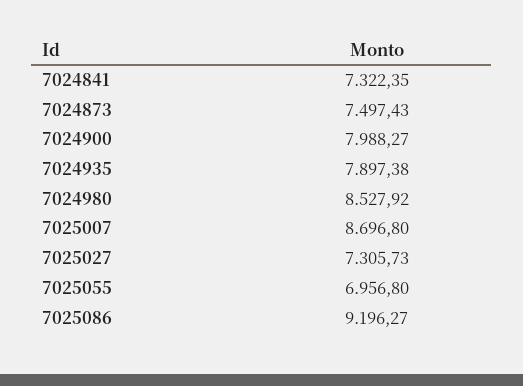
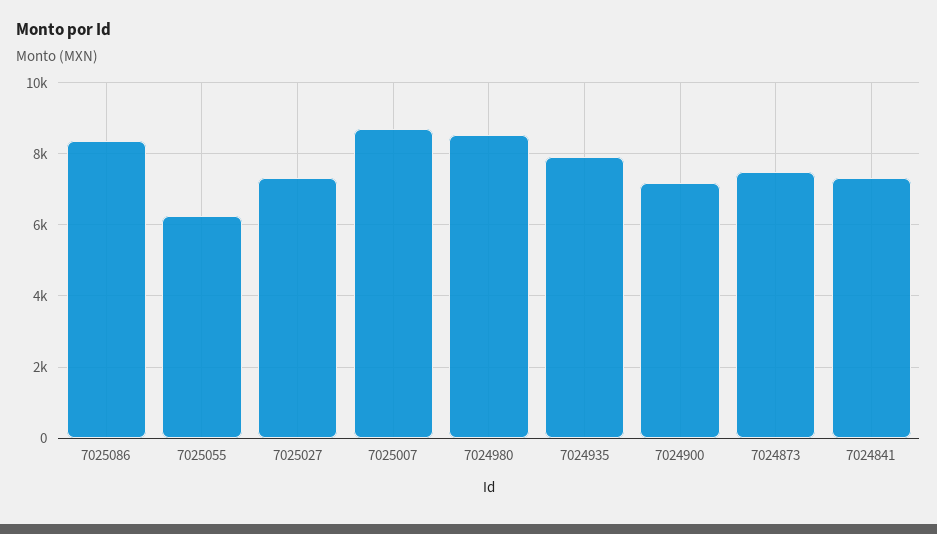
7024900: 7988.27 -> 7200
7025055: 6956.8 -> 6200
7025086: 9196.27 -> 8400

